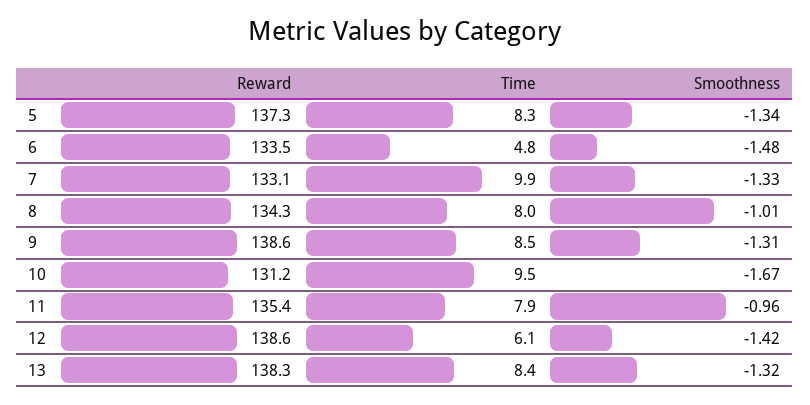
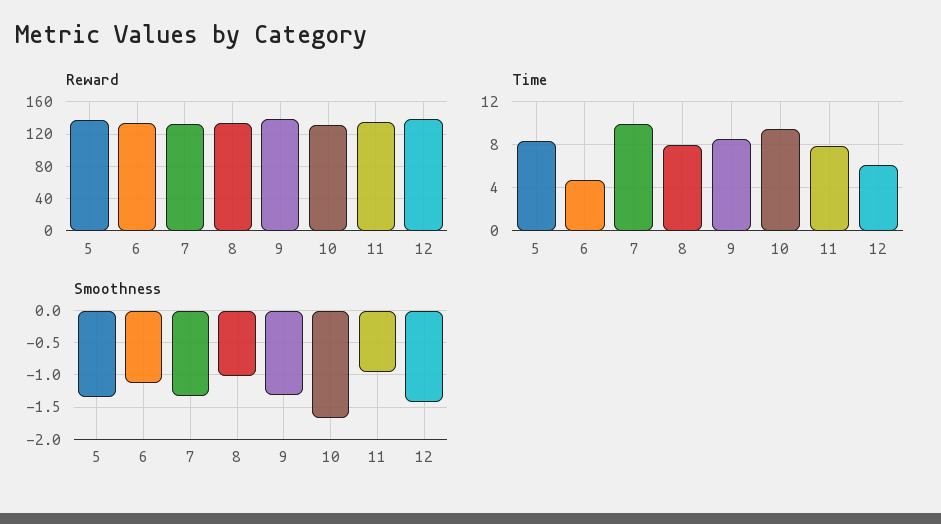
Smoothness, 6: -1.48 -> -1.1
Reward, 13: 138.3 -> none
Time, 13: 8.4 -> none
Smoothness, 13: -1.32 -> none

